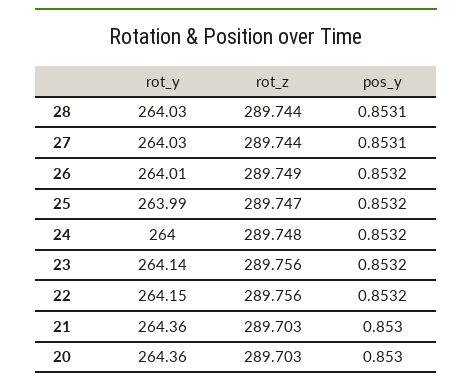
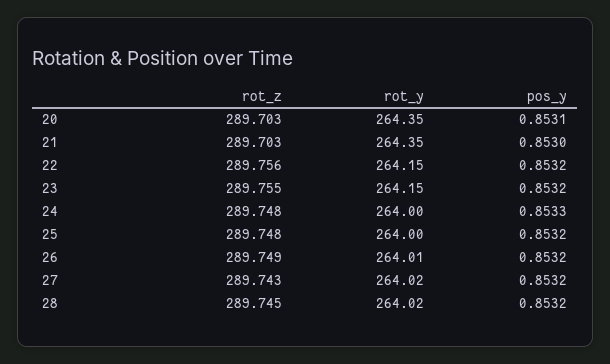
rot_y, 28: 264.03 -> 264.02
rot_z, 28: 289.744 -> 289.745
pos_y, 28: 0.8531 -> 0.8532
rot_y, 27: 264.03 -> 264.02
rot_z, 27: 289.744 -> 289.743
pos_y, 27: 0.8531 -> 0.8532
rot_y, 25: 263.99 -> 264
rot_z, 25: 289.747 -> 289.748
pos_y, 24: 0.8532 -> 0.8533
rot_y, 23: 264.14 -> 264.15
rot_z, 23: 289.756 -> 289.755
rot_y, 21: 264.36 -> 264.35
rot_y, 20: 264.36 -> 264.35
pos_y, 20: 0.853 -> 0.8531

